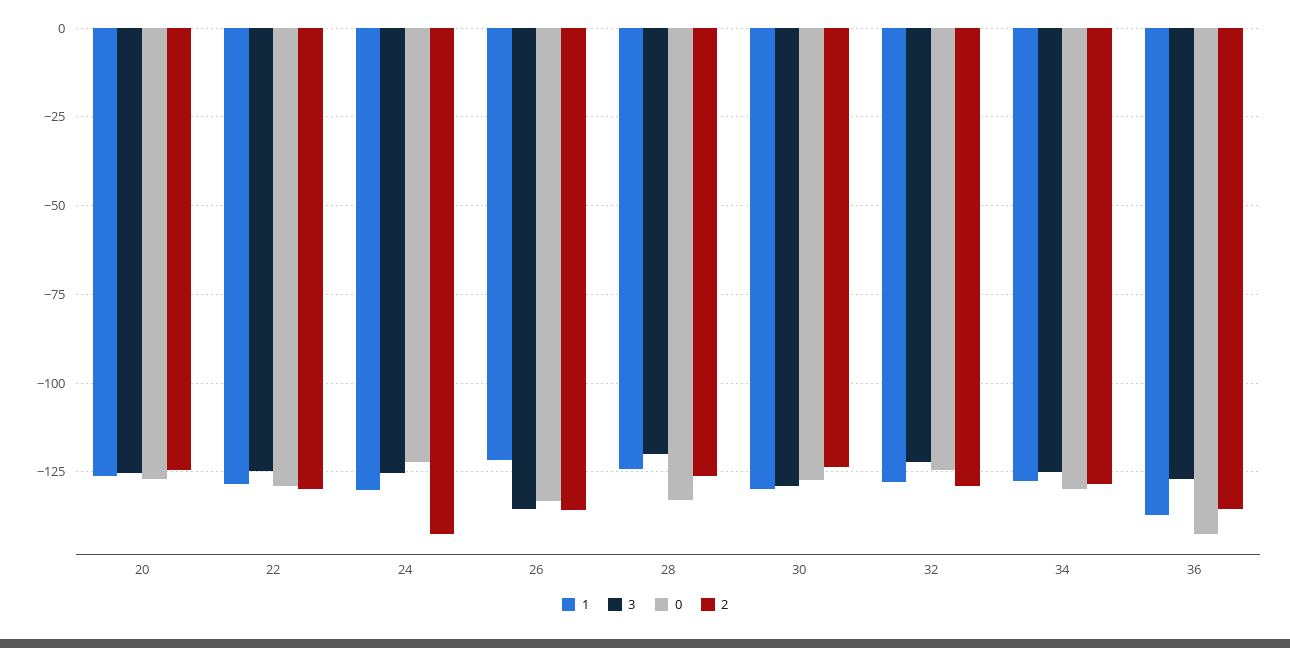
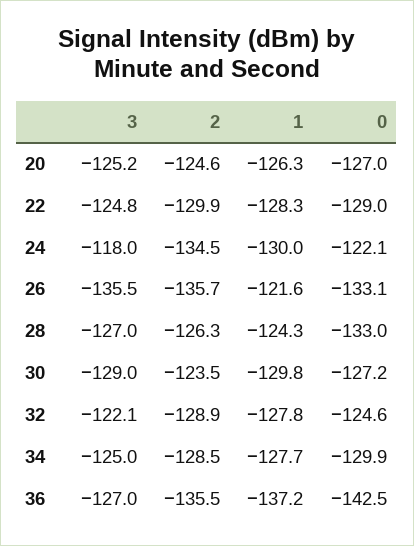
3, 24: -125 -> -118
2, 24: -142.5 -> -134.5
3, 28: -120 -> -127

